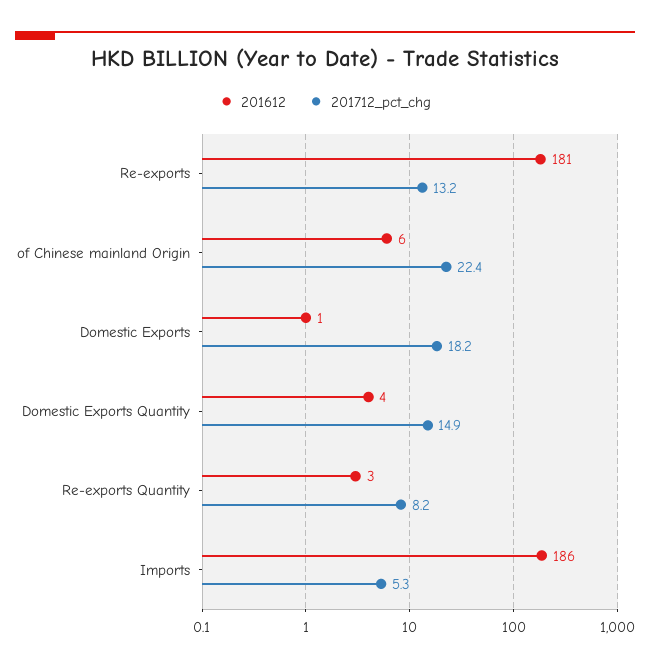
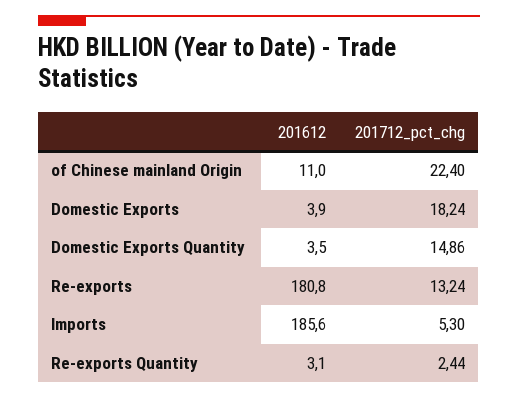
201612, of Chinese mainland Origin: 6 -> 11
201612, Domestic Exports: 1 -> 3.9
201712_pct_chg, Re-exports Quantity: 8.2 -> 2.44

